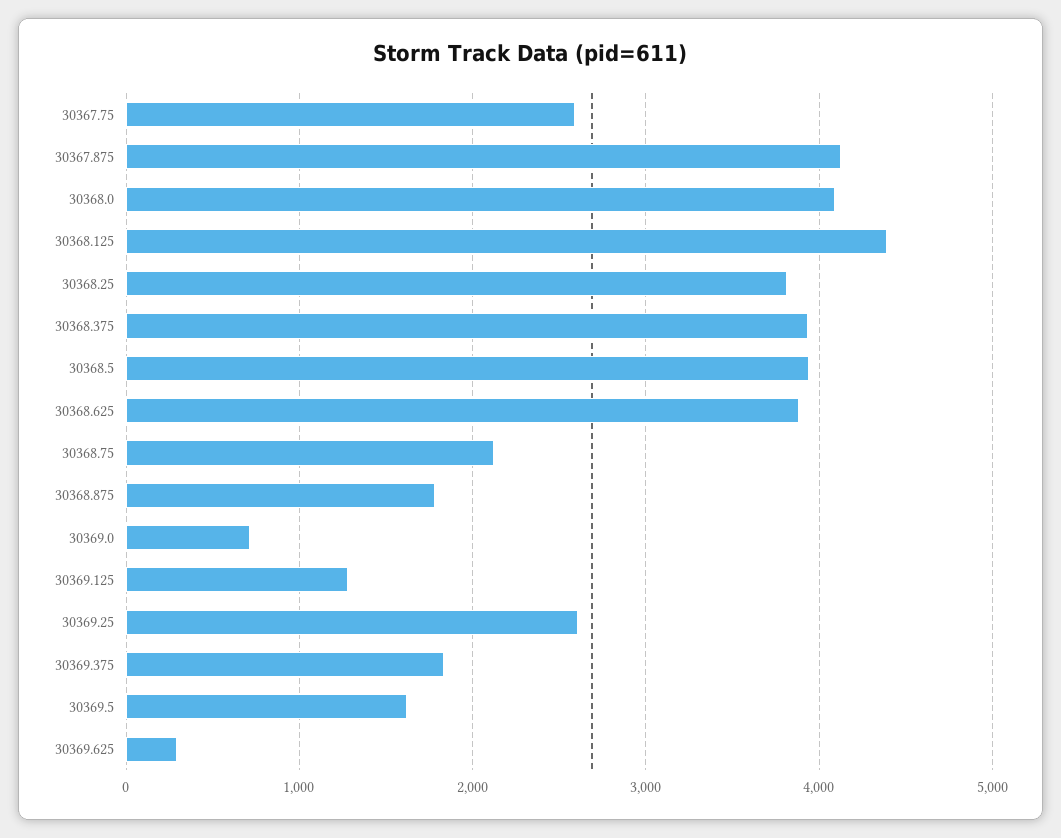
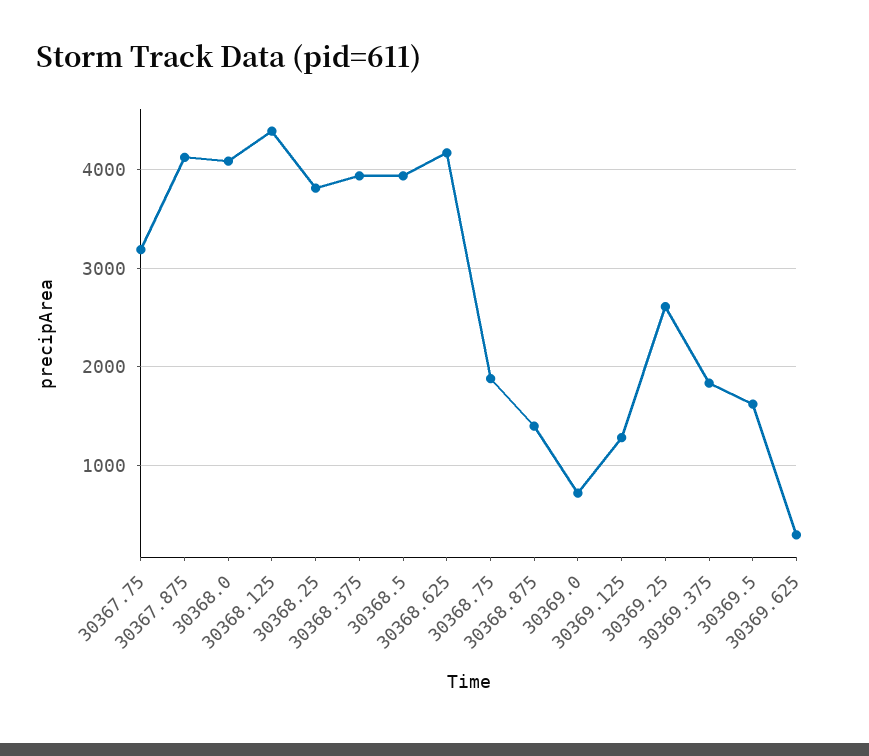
30367.75: 2600 -> 3200
30368.625: 3900 -> 4200
30368.75: 2100 -> 1900
30368.875: 1800 -> 1400

